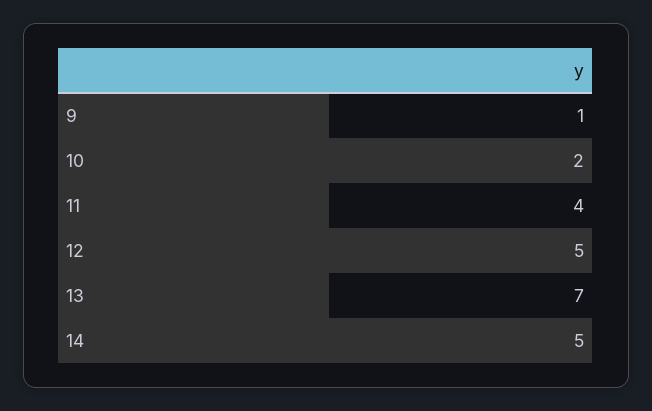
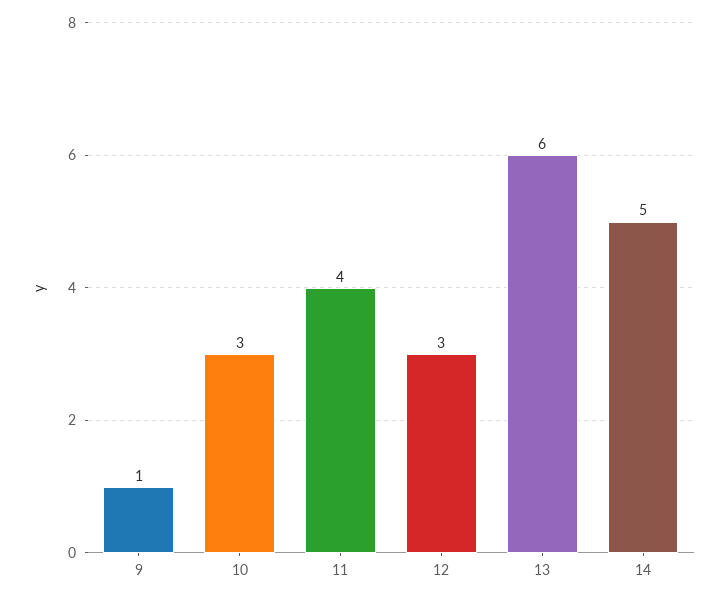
10: 2 -> 3
12: 5 -> 3
13: 7 -> 6

